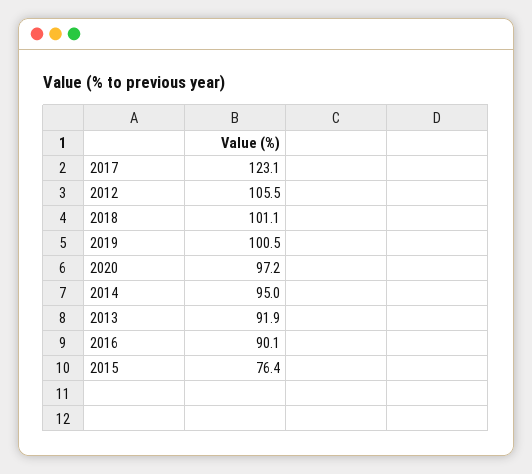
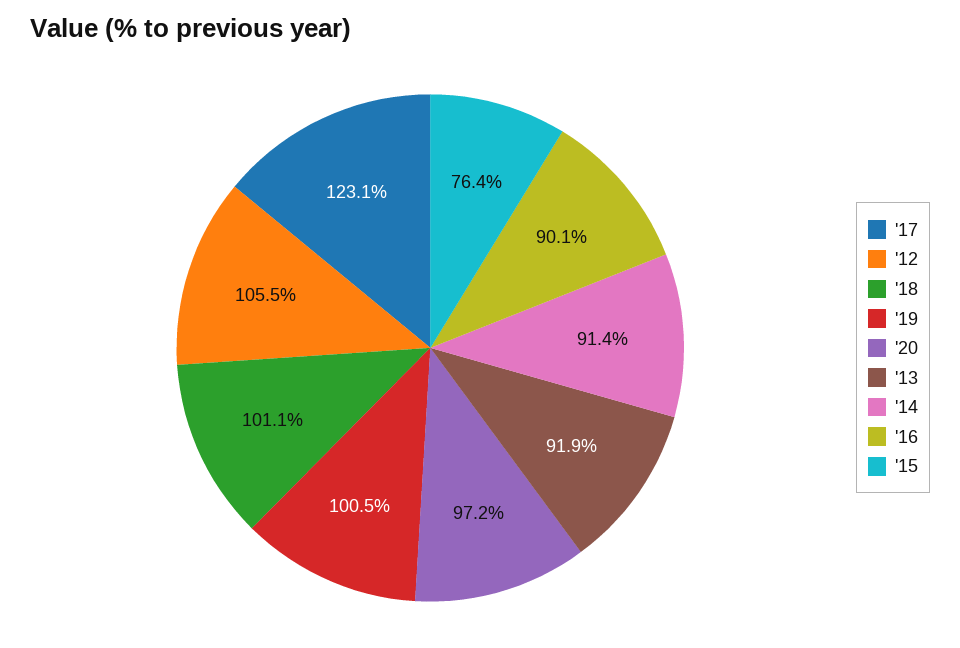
2014: 95 -> 91.4

